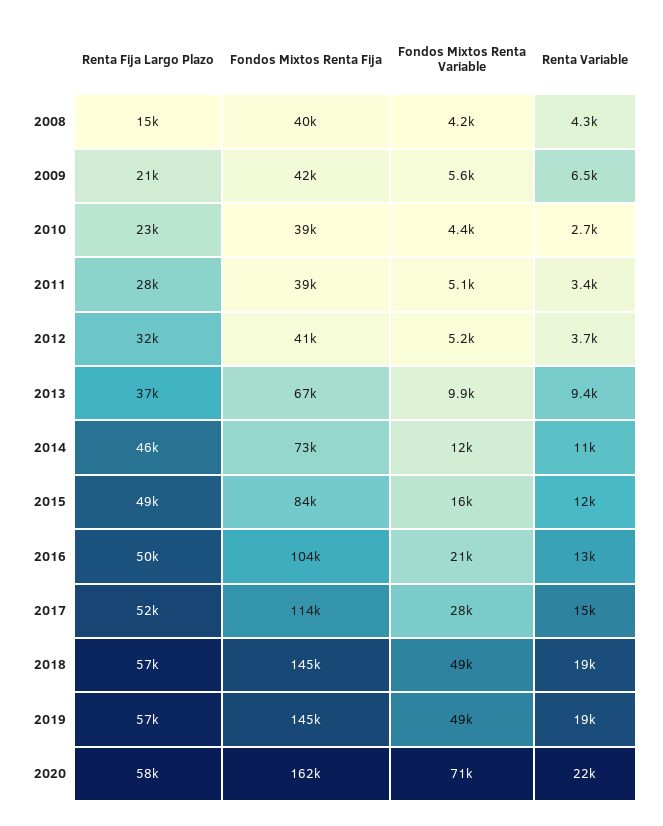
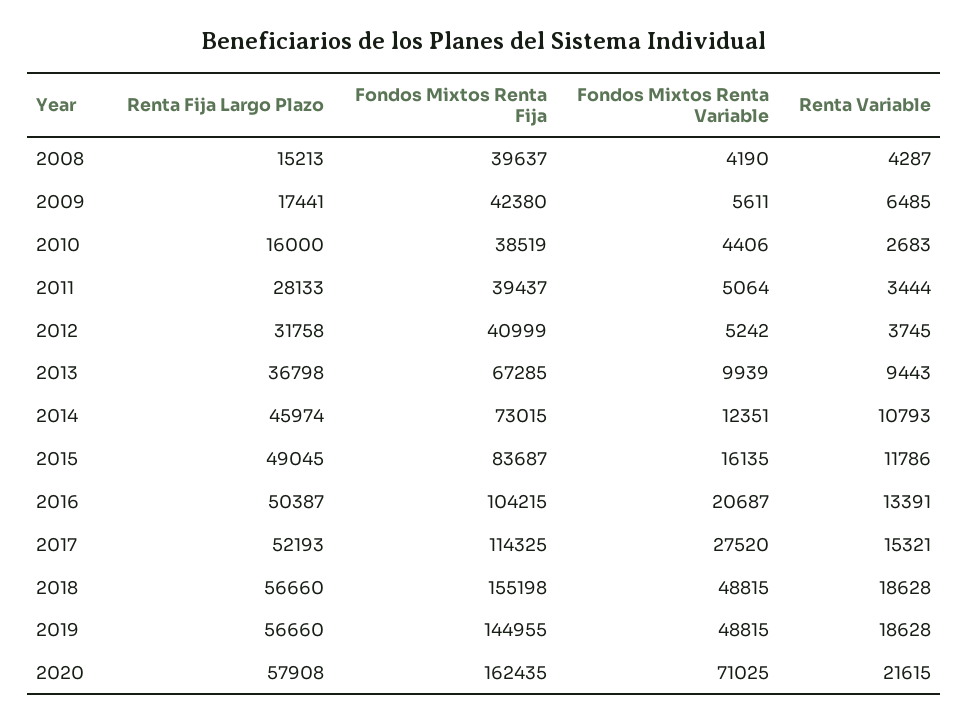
Renta Fija Largo Plazo, 2009: 21000 -> 17441
Renta Fija Largo Plazo, 2010: 23000 -> 16000
Fondos Mixtos Renta Fija, 2018: 145000 -> 155198

